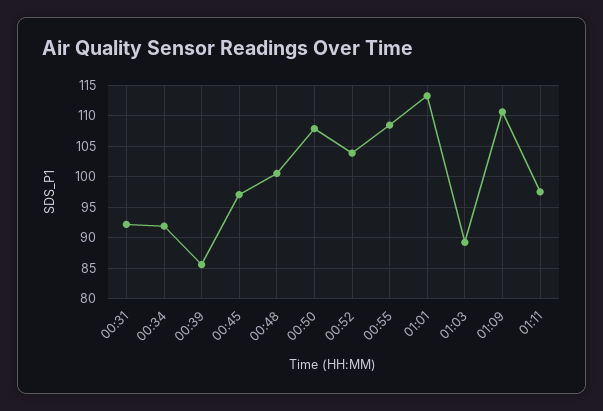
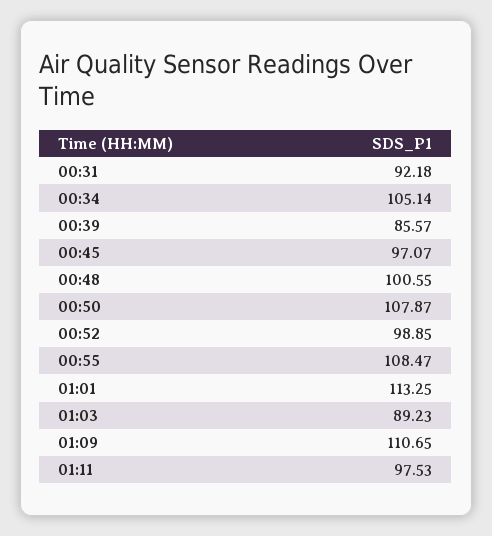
00:34: 92 -> 105.14
00:52: 104 -> 98.85

